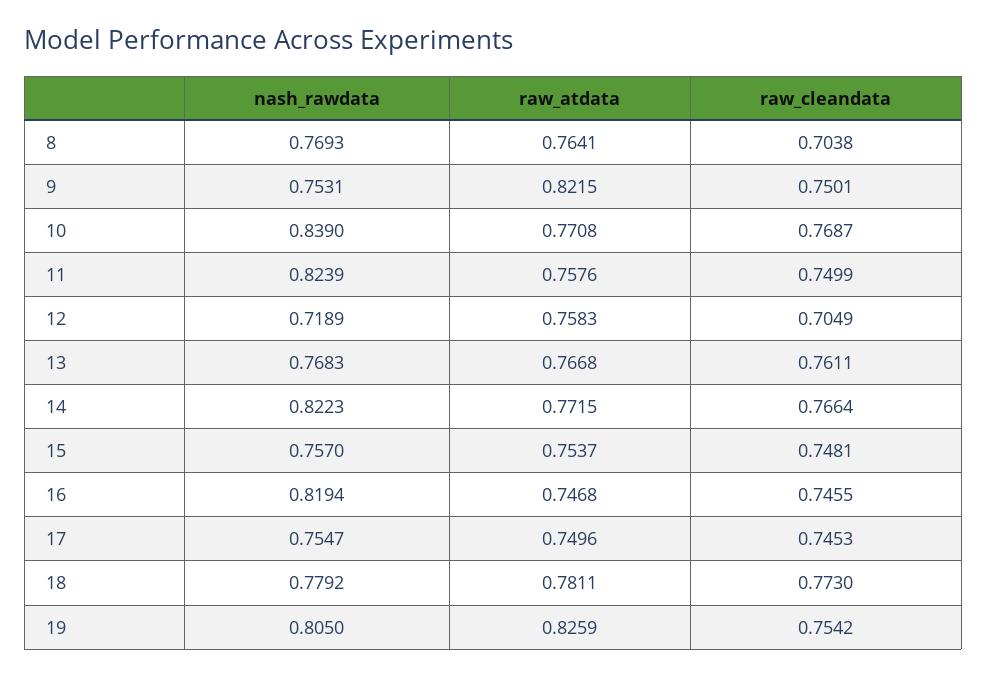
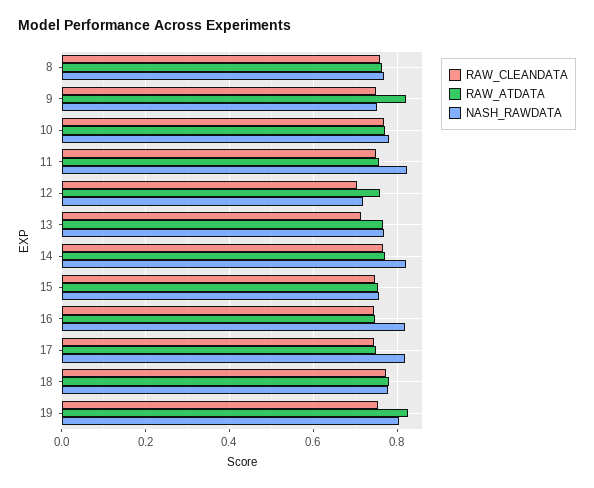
raw_cleandata, 8: 0.7038 -> 0.76
nash_rawdata, 10: 0.839 -> 0.78
raw_cleandata, 13: 0.7611 -> 0.72
nash_rawdata, 17: 0.7547 -> 0.82

